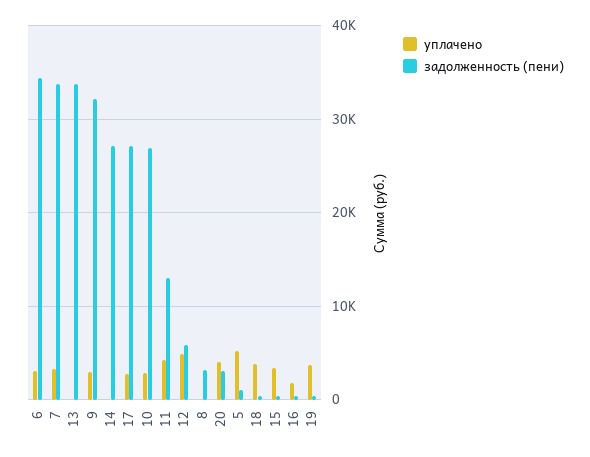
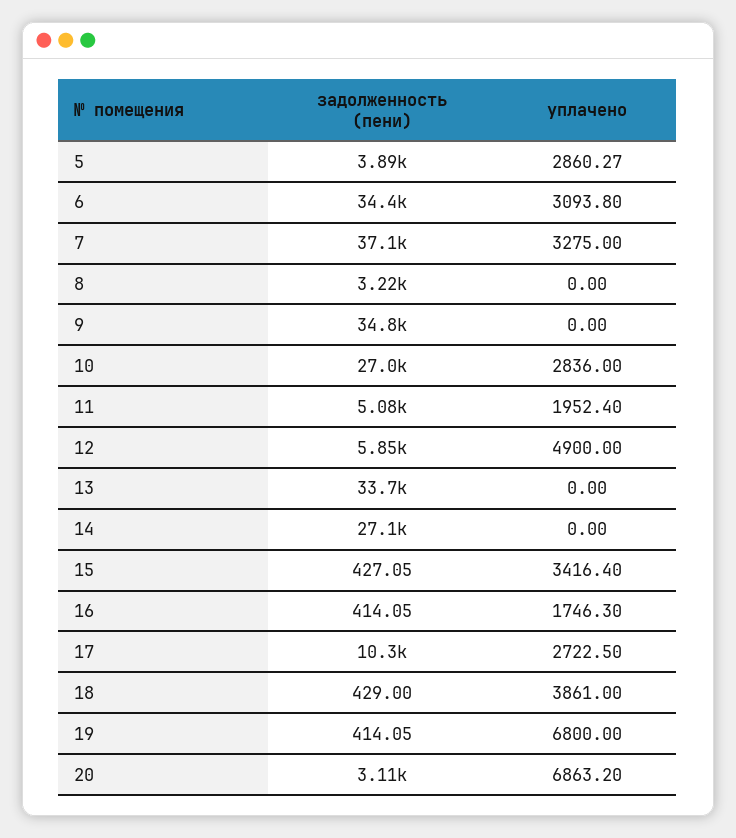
задолженность (пени), 7: 34000 -> 37100
уплачено, 9: 3000 -> 0
задолженность (пени), 9: 32000 -> 34800
задолженность (пени), 17: 27000 -> 10300
уплачено, 11: 4000 -> 1952.4
задолженность (пени), 11: 13000 -> 5080
уплачено, 20: 4000 -> 6863.2
уплачено, 5: 5000 -> 2860.27
задолженность (пени), 5: 1000 -> 3890
уплачено, 19: 4000 -> 6800

